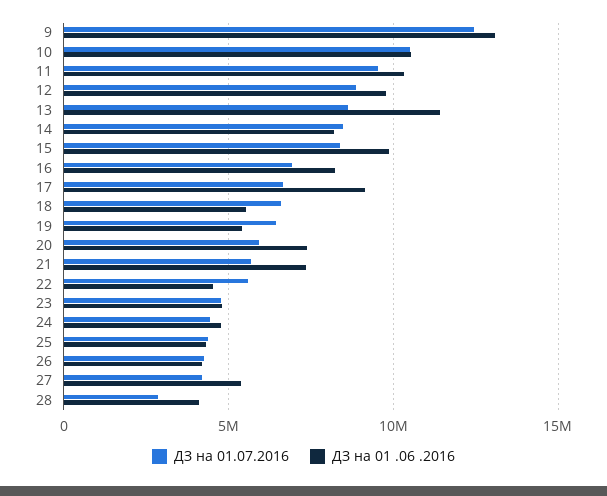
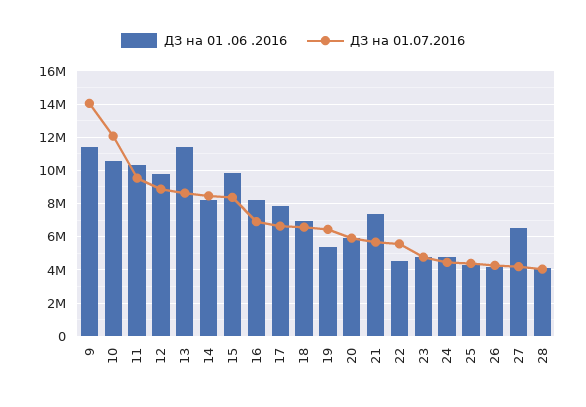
ДЗ на 01.07.2016, 9: 12500000 -> 14000000
ДЗ на 01 .06 .2016, 9: 13000000 -> 11500000
ДЗ на 01.07.2016, 10: 10500000 -> 12000000
ДЗ на 01 .06 .2016, 17: 9000000 -> 8000000
ДЗ на 01 .06 .2016, 18: 5500000 -> 7000000
ДЗ на 01 .06 .2016, 20: 7500000 -> 6000000
ДЗ на 01 .06 .2016, 27: 5500000 -> 6500000
ДЗ на 01.07.2016, 28: 3000000 -> 4000000

